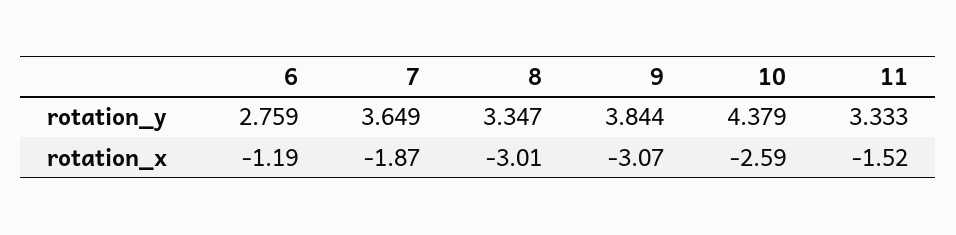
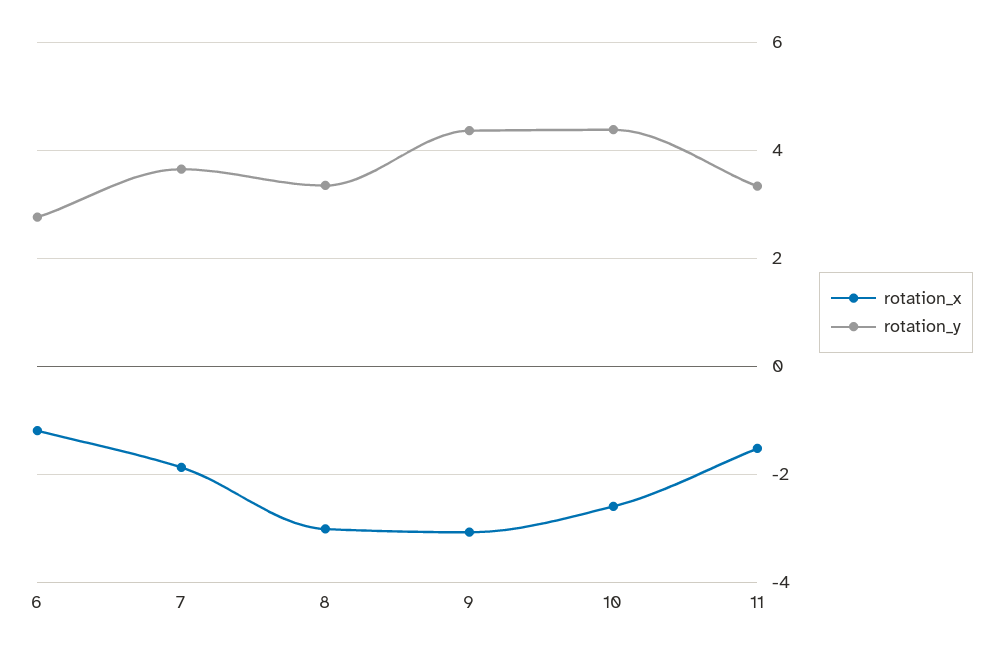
rotation_y, 9: 3.844 -> 4.4

